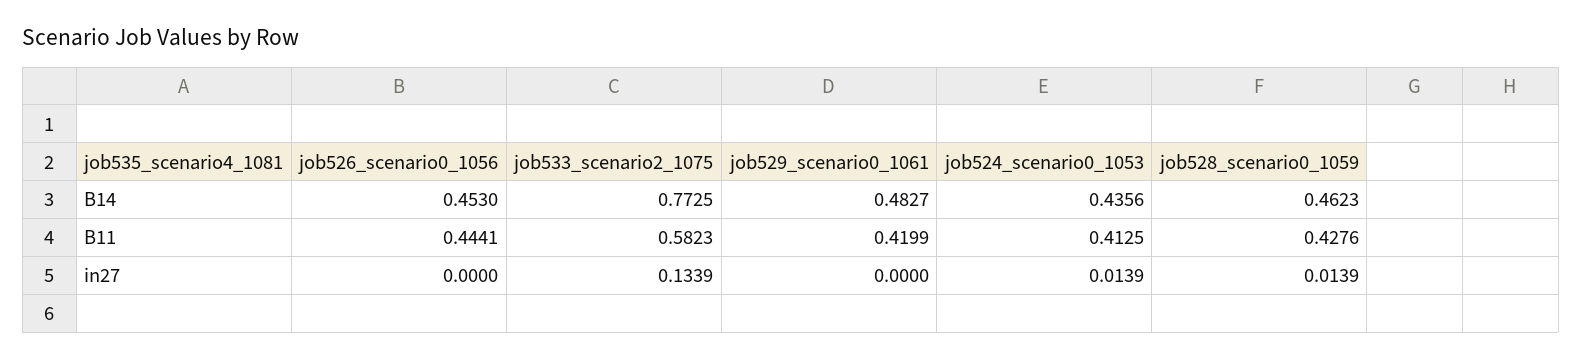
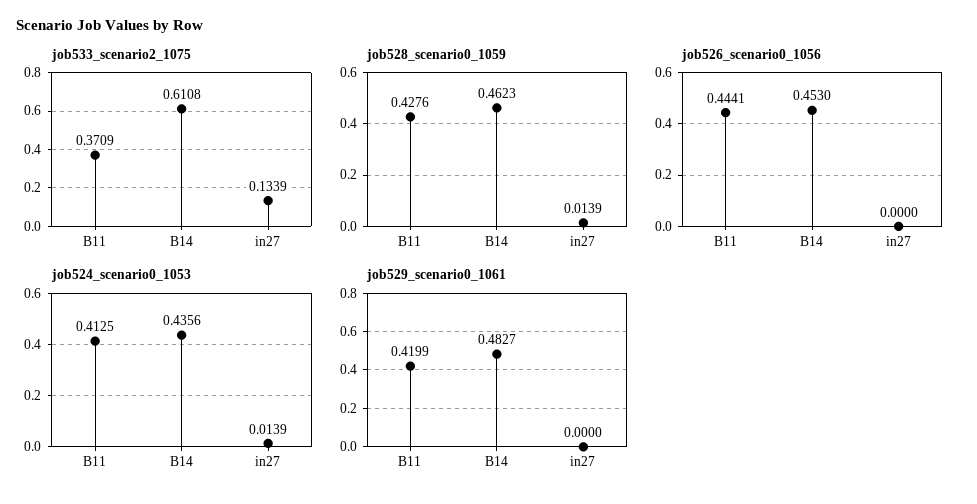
job533_scenario2_1075, B14: 0.7725 -> 0.6108
job533_scenario2_1075, B11: 0.5823 -> 0.3709

